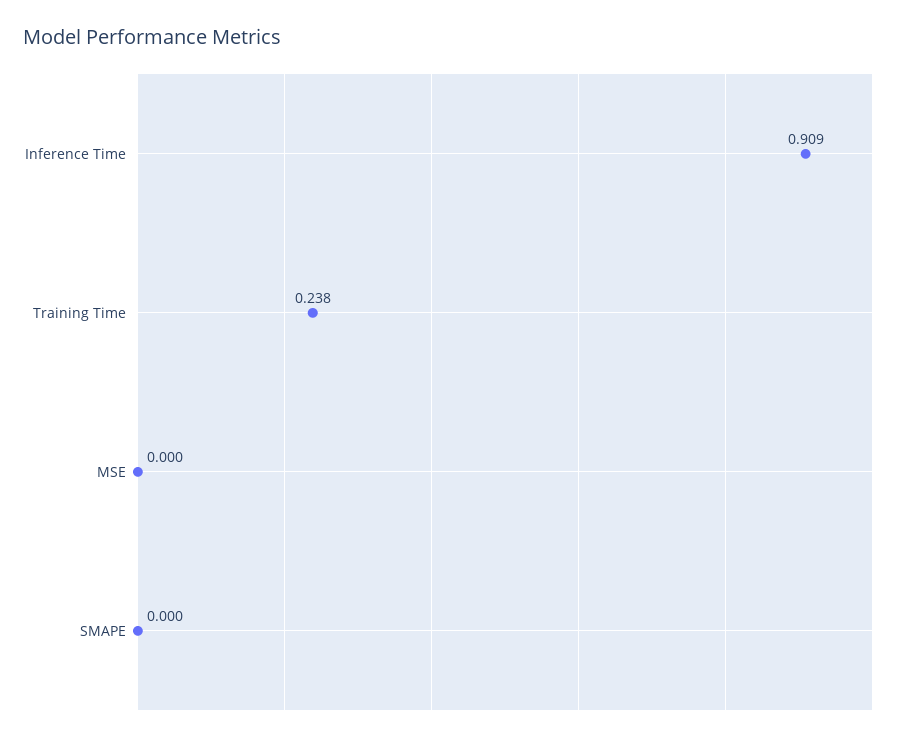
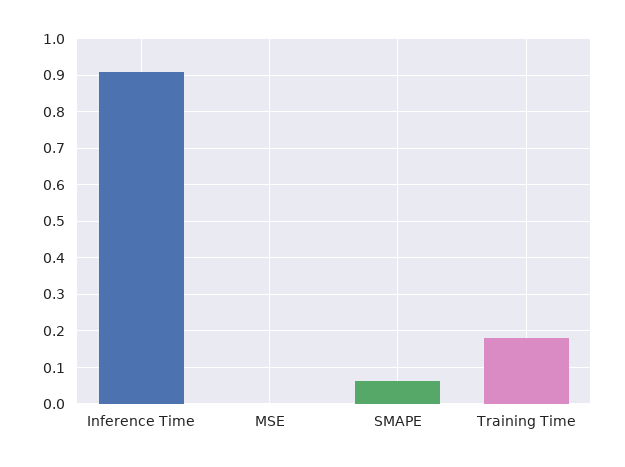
Training Time: 0.238 -> 0.18
SMAPE: 0 -> 0.06

